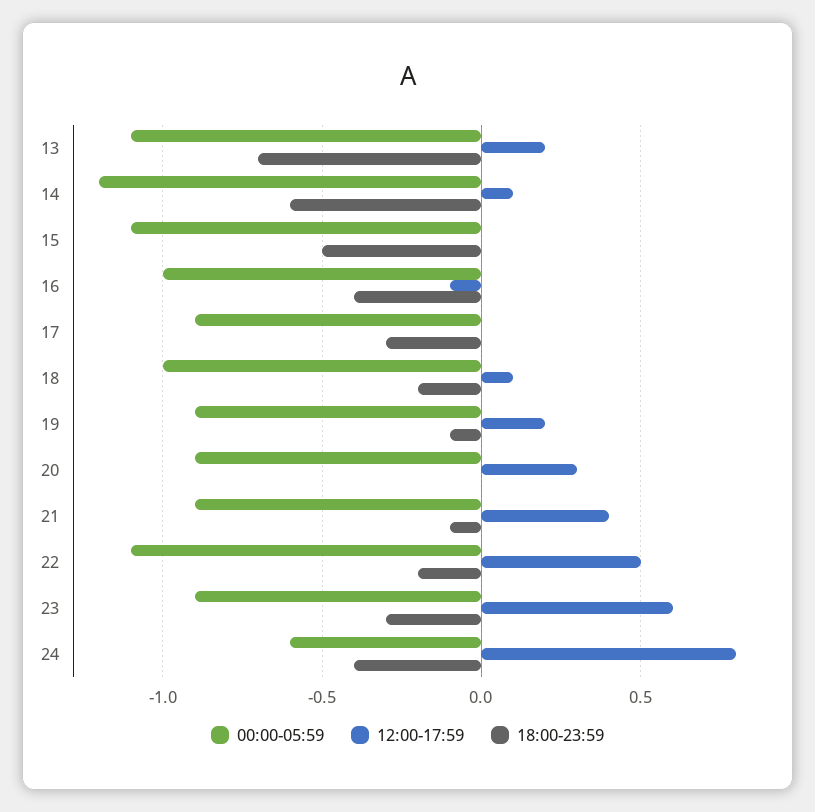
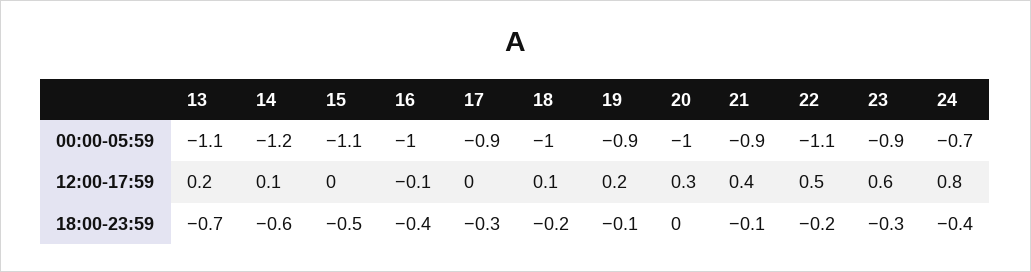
00:00-05:59, 20: -0.9 -> -1
00:00-05:59, 24: -0.6 -> -0.7

